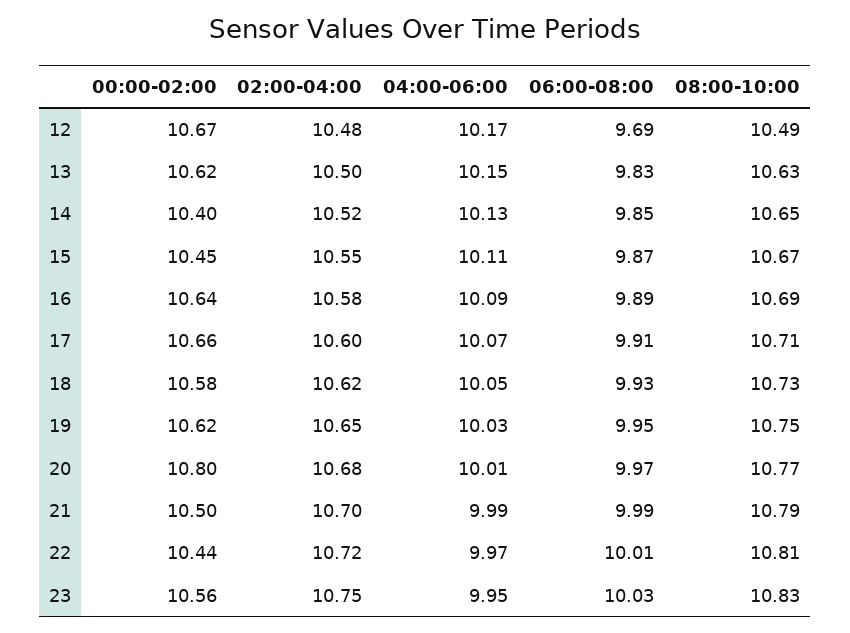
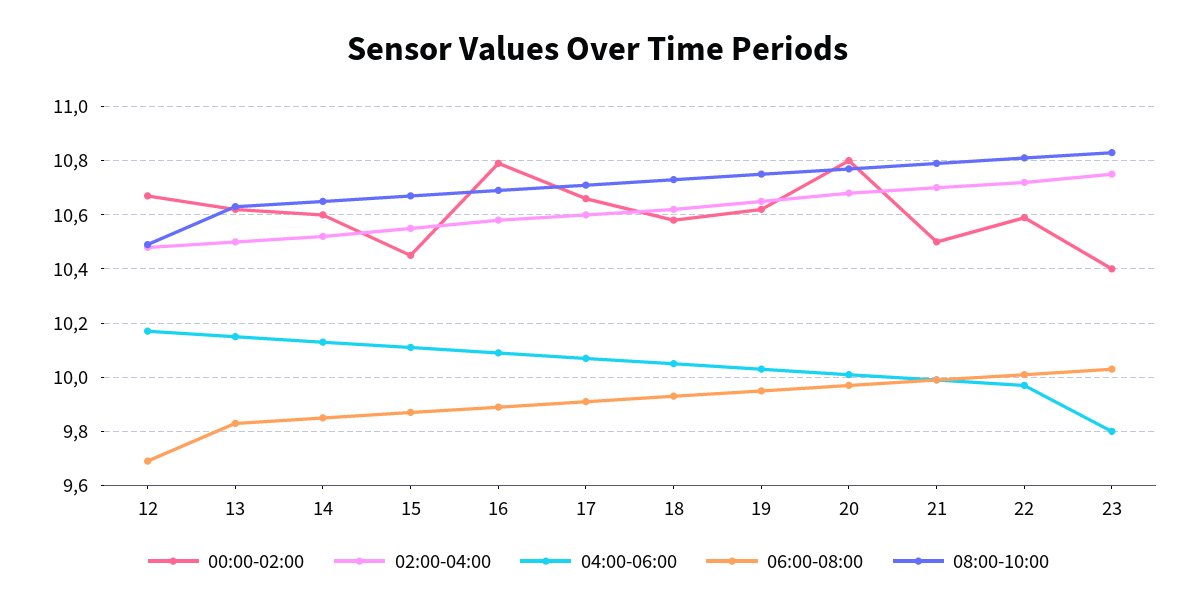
00:00-02:00, 14: 10.4 -> 10.6
00:00-02:00, 16: 10.64 -> 10.8
00:00-02:00, 22: 10.44 -> 10.6
00:00-02:00, 23: 10.56 -> 10.4
04:00-06:00, 23: 9.95 -> 9.8

